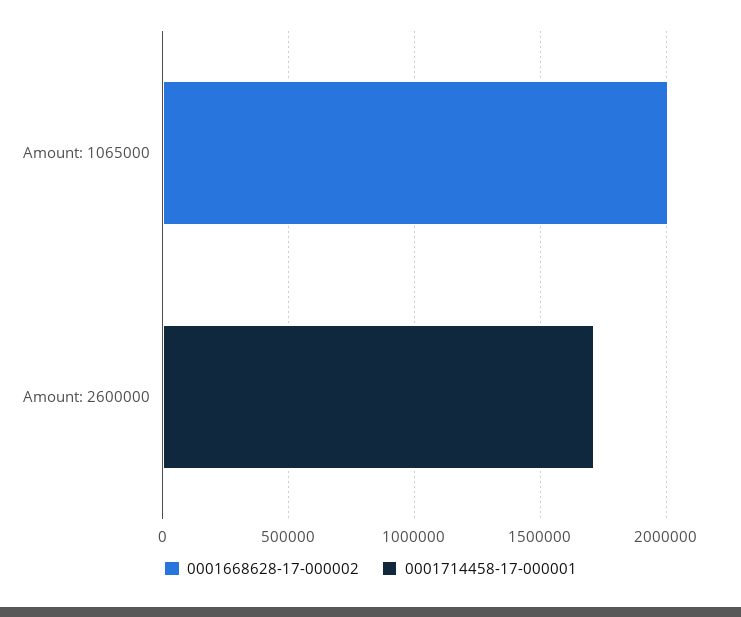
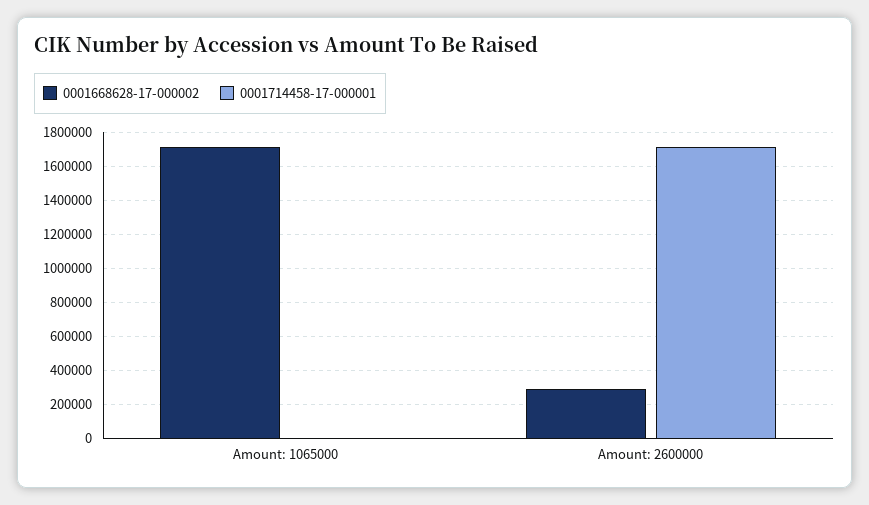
0001668628-17-000002, Amount: 1065000: 2000000 -> 1700000
0001668628-17-000002, Amount: 2600000: 0 -> 300000

